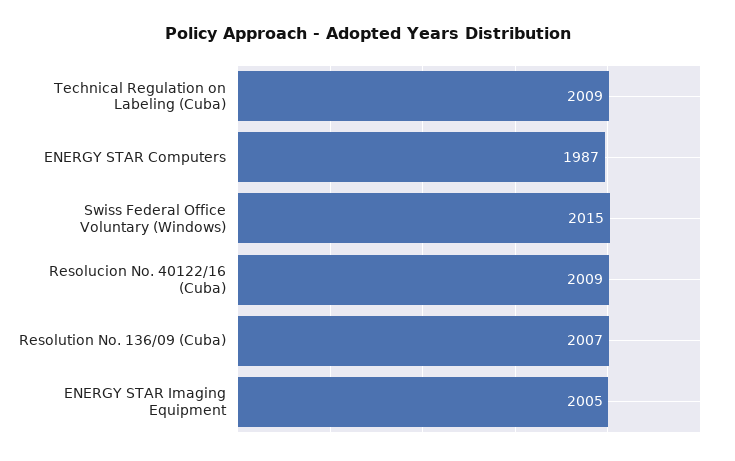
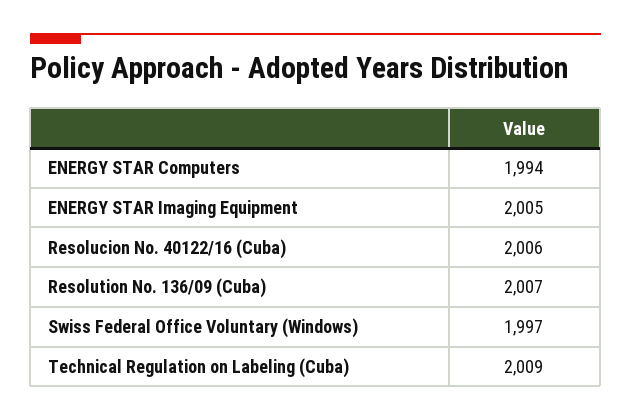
ENERGY STAR Computers: 1987 -> 1994
Swiss Federal Office Voluntary (Windows): 2015 -> 1997
Resolucion No. 40122/16 (Cuba): 2009 -> 2006

